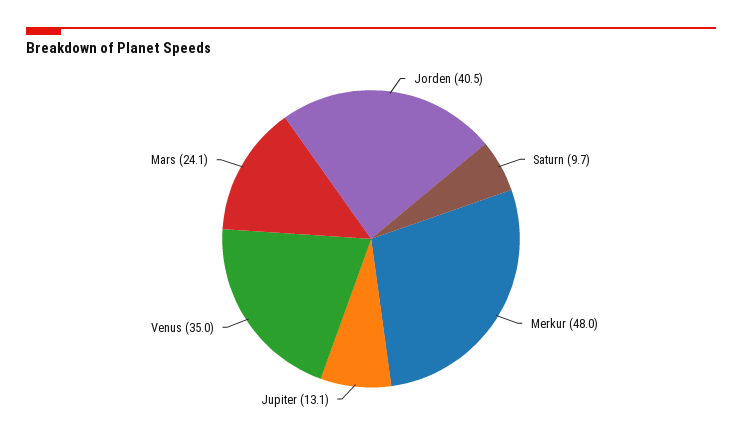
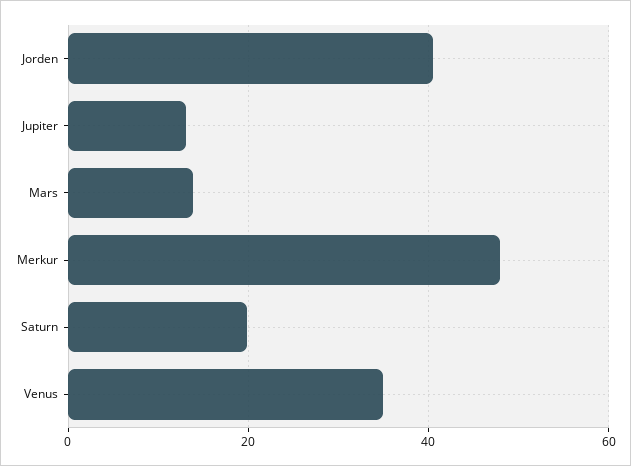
Saturn: 9.7 -> 20
Mars: 24.1 -> 14

